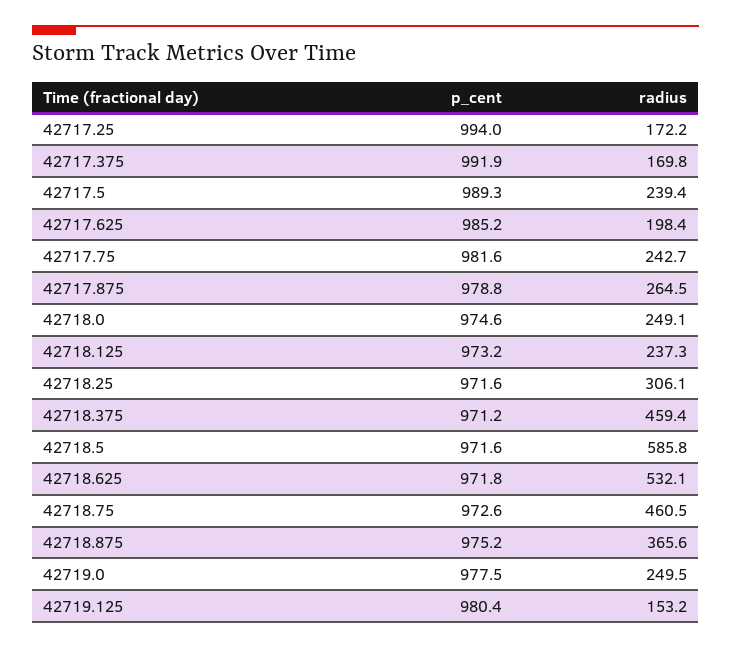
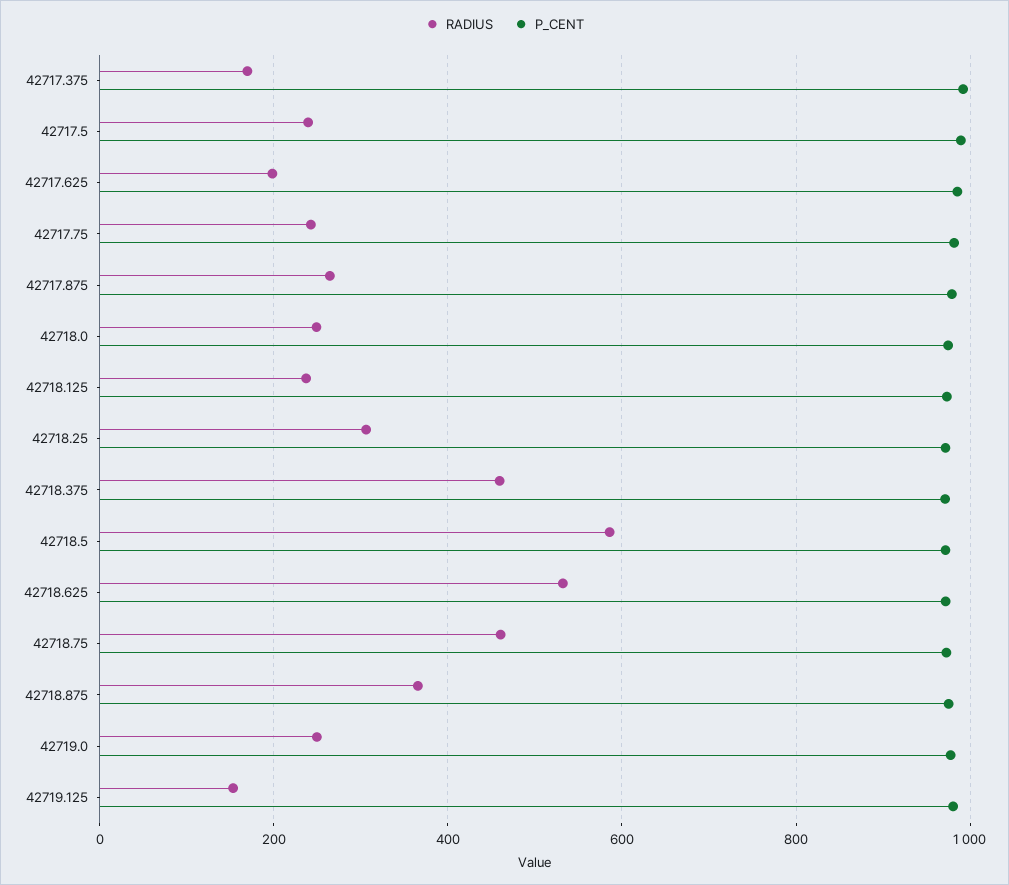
p_cent, 42717.25: 994 -> none
radius, 42717.25: 172.2 -> none

